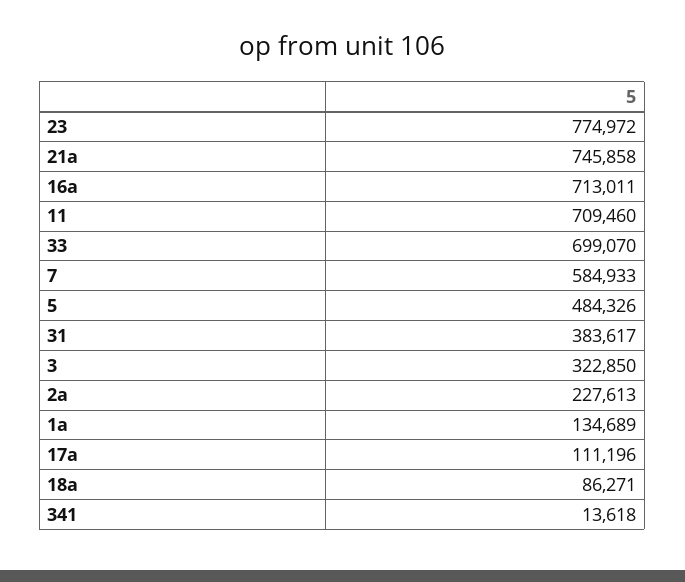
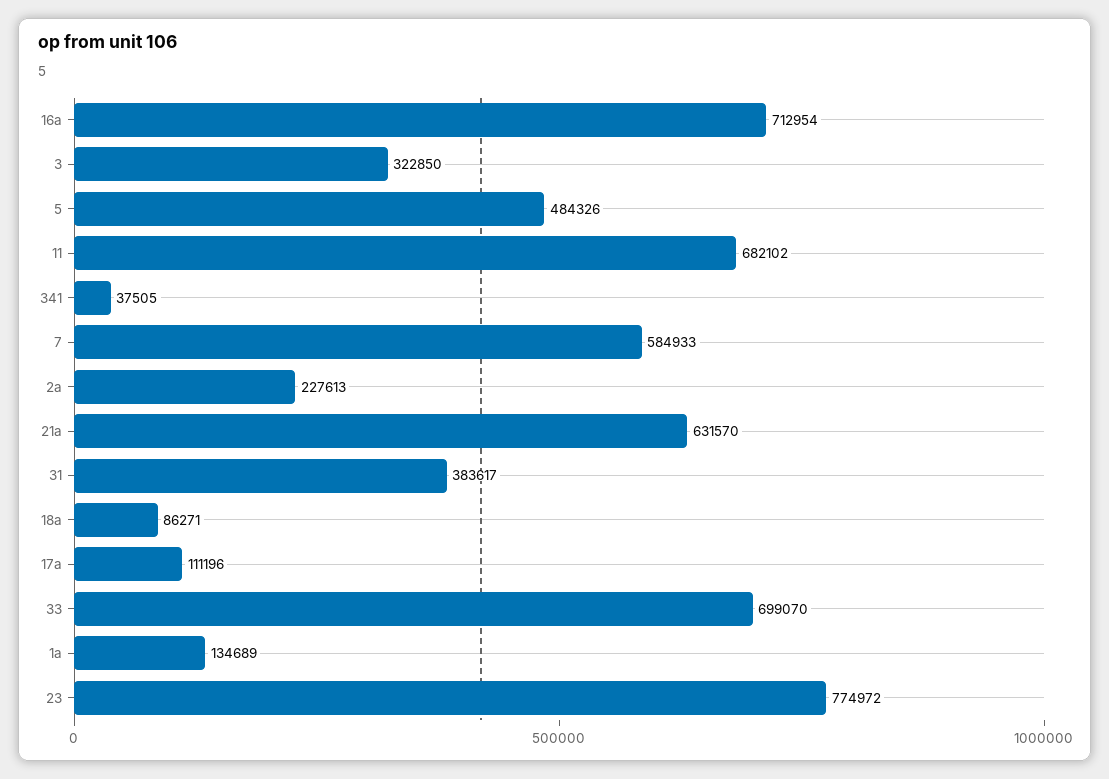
21a: 745858 -> 631570
16a: 713011 -> 712954
11: 709460 -> 682102
341: 13618 -> 37505

